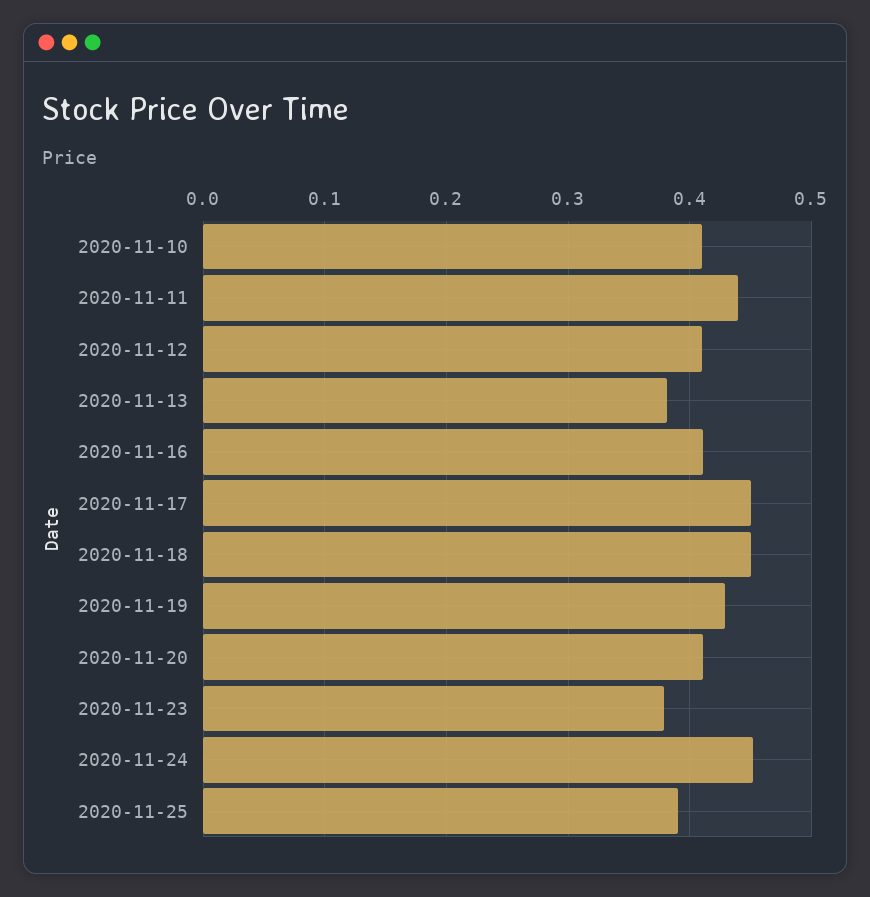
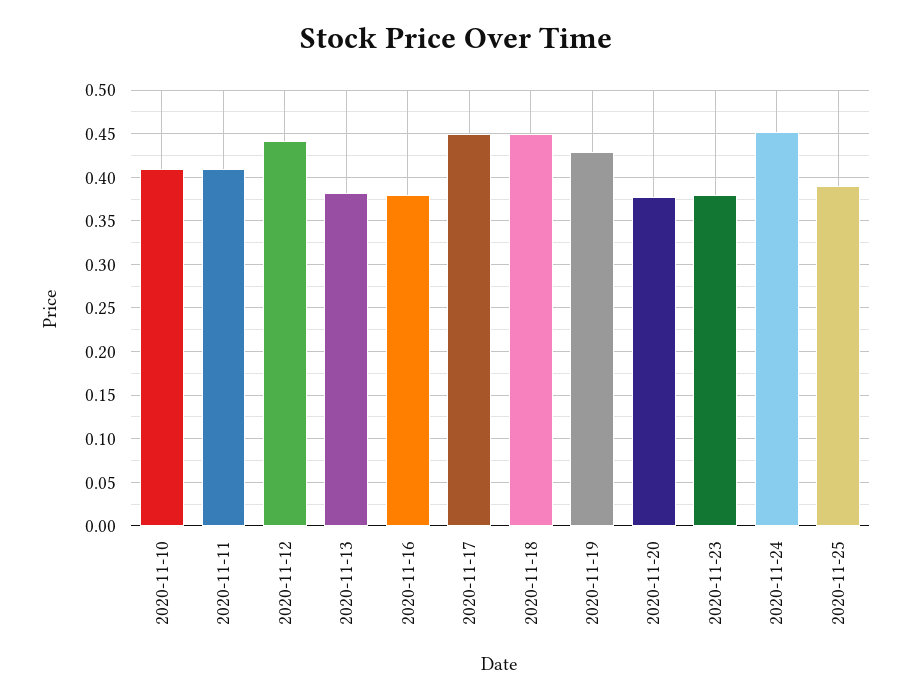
2020-11-11: 0.44 -> 0.41
2020-11-12: 0.41 -> 0.44
2020-11-16: 0.41 -> 0.38
2020-11-20: 0.41 -> 0.38

